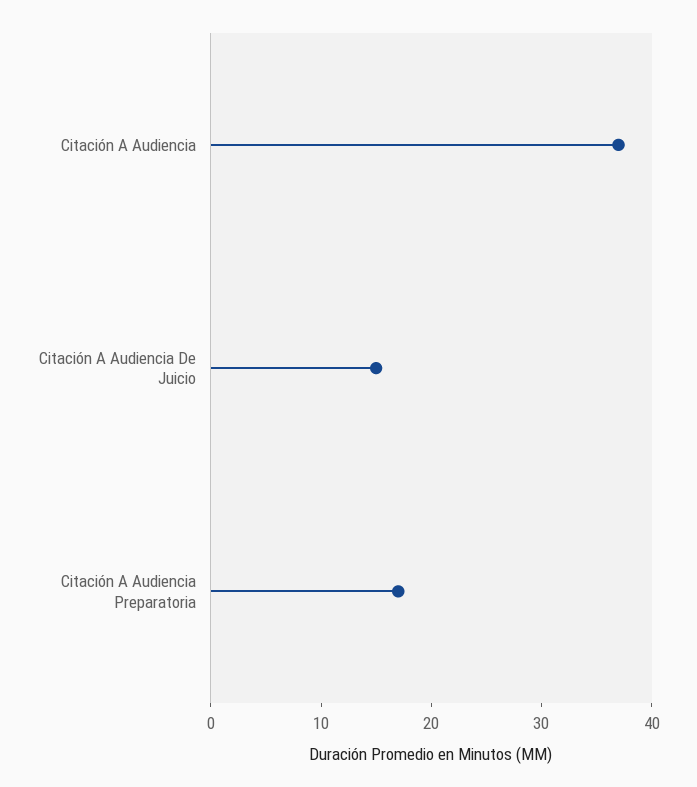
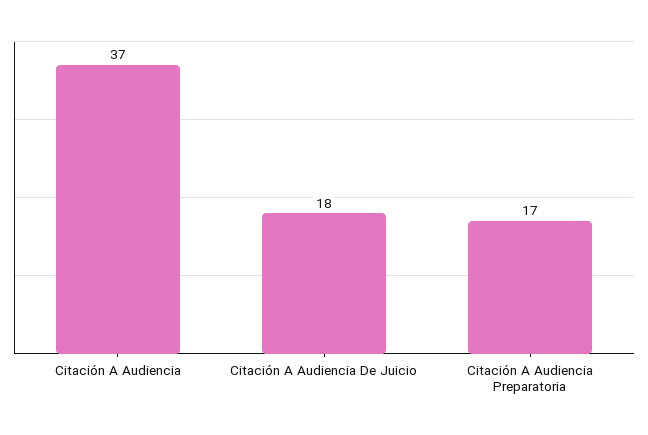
Citación A Audiencia De Juicio: 15 -> 18

